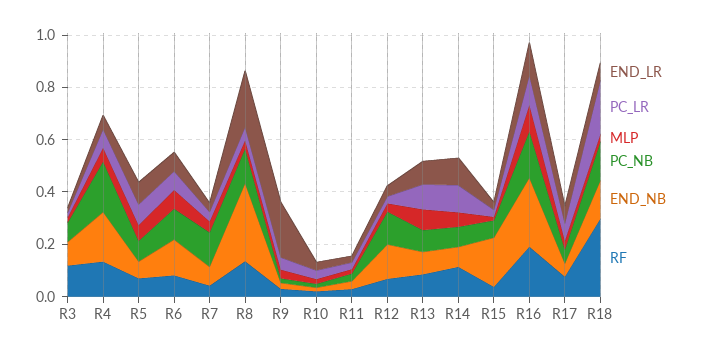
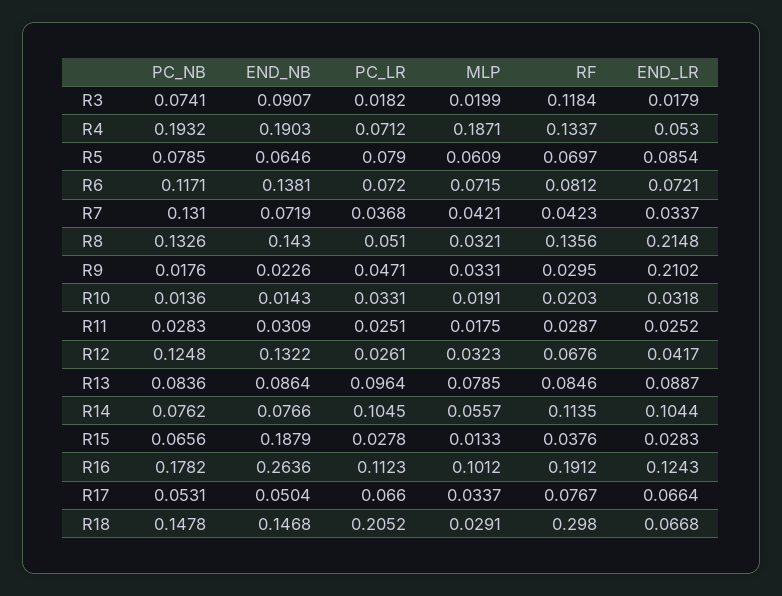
MLP, R4: 0.05 -> 0.1871
END_NB, R8: 0.3 -> 0.143

